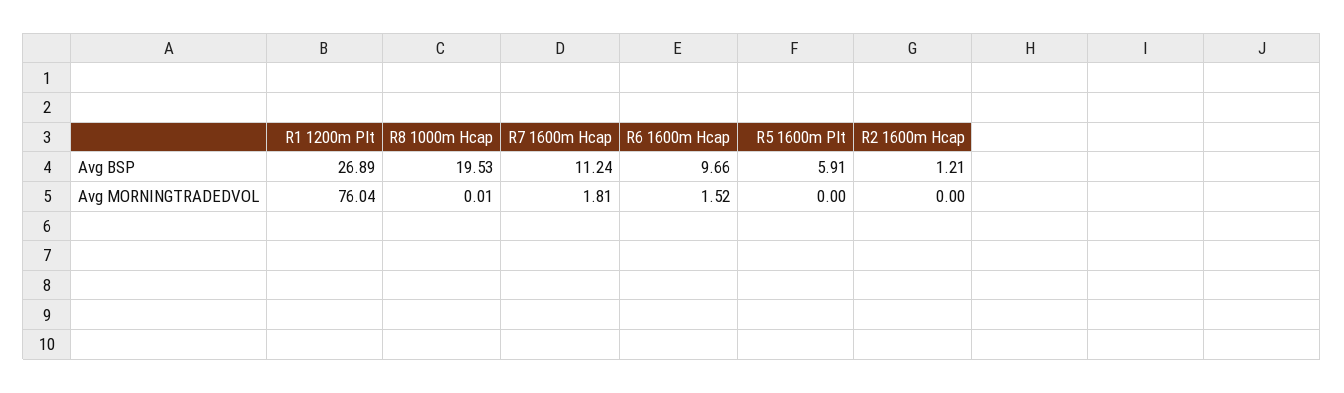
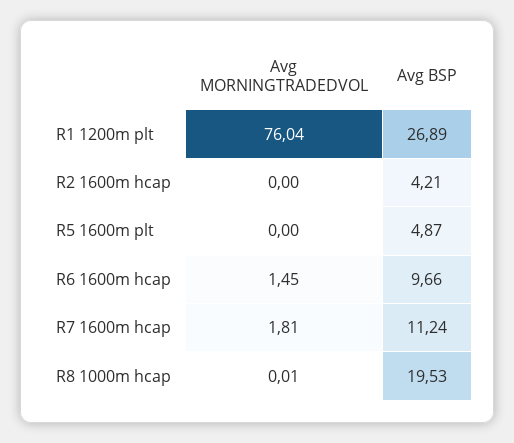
R5 1600m Plt, Avg BSP: 5.91 -> 4.87
R2 1600m Hcap, Avg BSP: 1.21 -> 4.21
R6 1600m Hcap, Avg MORNINGTRADEDVOL: 1.52 -> 1.45

